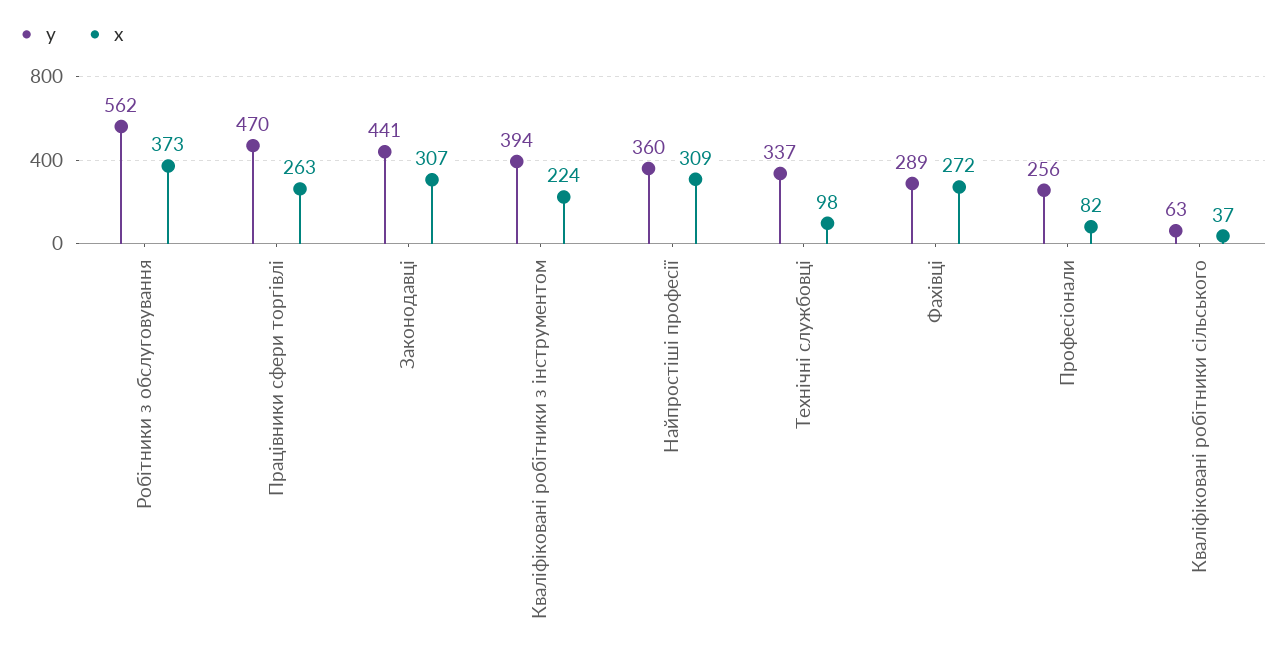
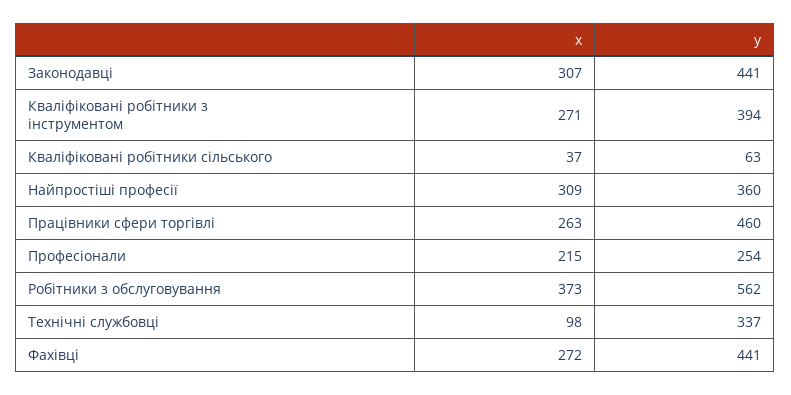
y, Працівники сфери торгівлі: 470 -> 460
x, Кваліфіковані робітники з інструментом: 224 -> 271
y, Фахівці: 289 -> 441
y, Професіонали: 256 -> 254
x, Професіонали: 82 -> 215

